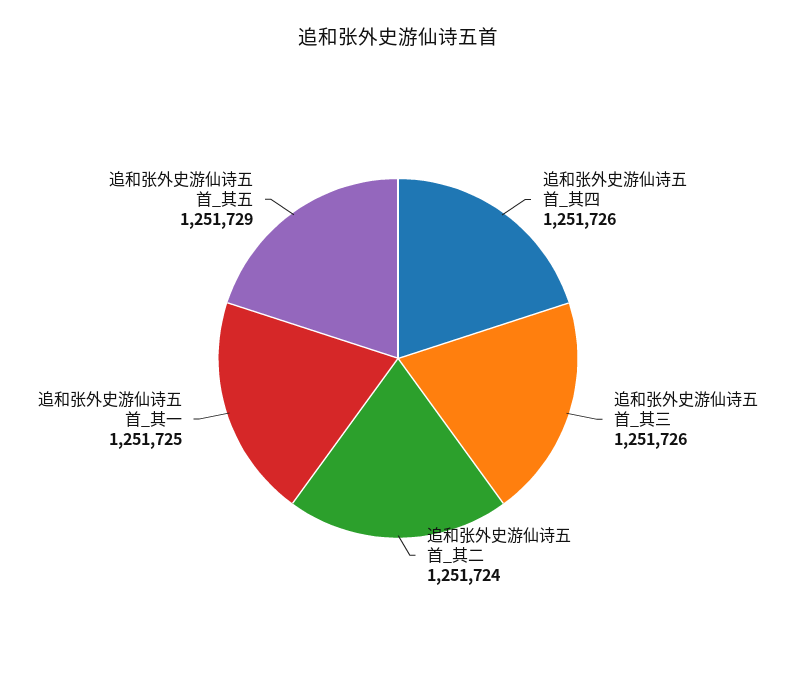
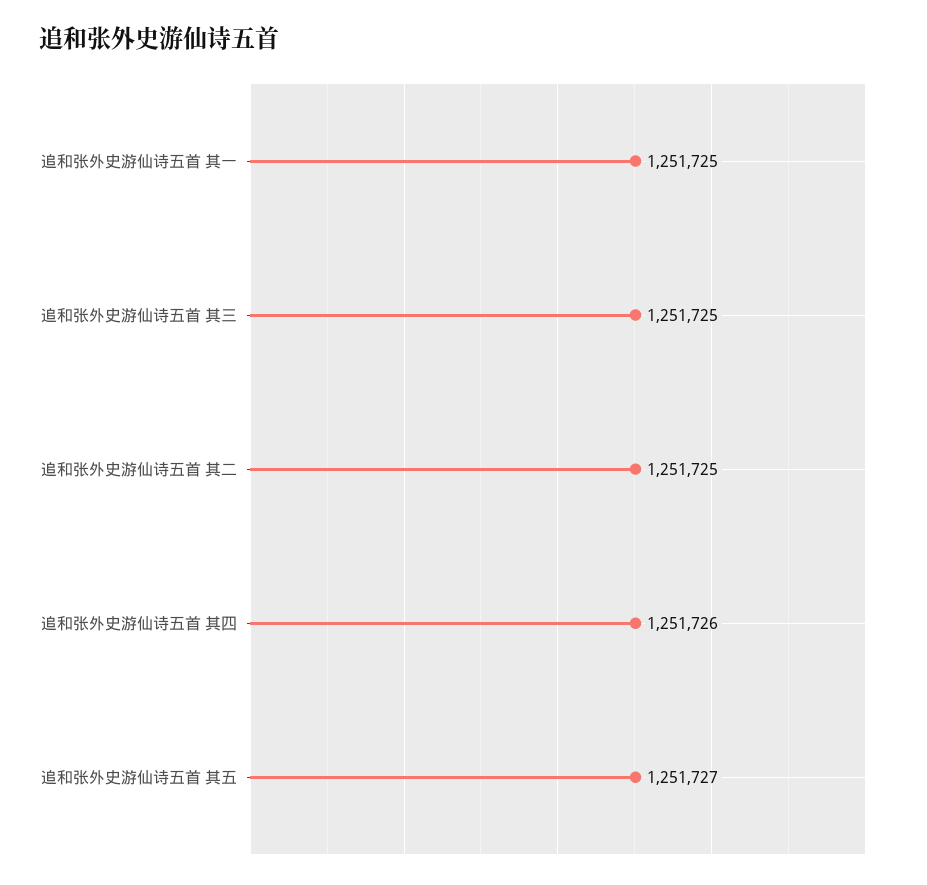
追和张外史游仙诗五首_其三: 1251726 -> 1251725
追和张外史游仙诗五首_其二: 1251724 -> 1251725
追和张外史游仙诗五首_其五: 1251729 -> 1251727

